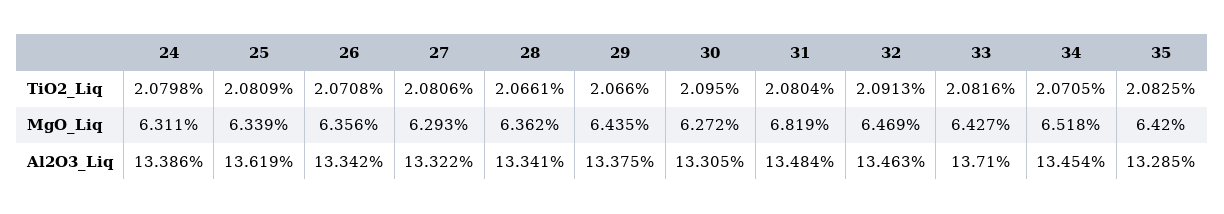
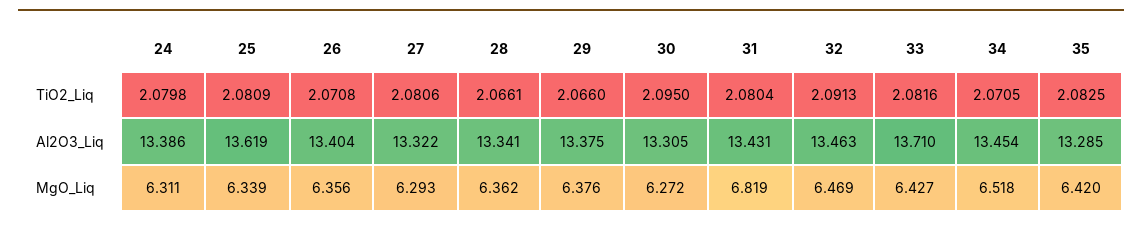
29, MgO_Liq: 6.435 -> 6.376
26, Al2O3_Liq: 13.342 -> 13.404
31, Al2O3_Liq: 13.484 -> 13.431

